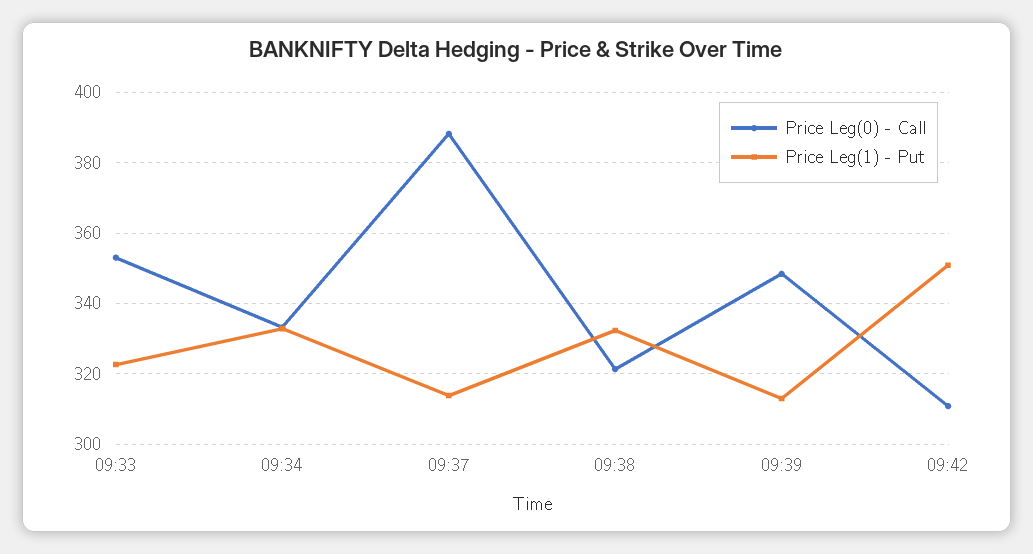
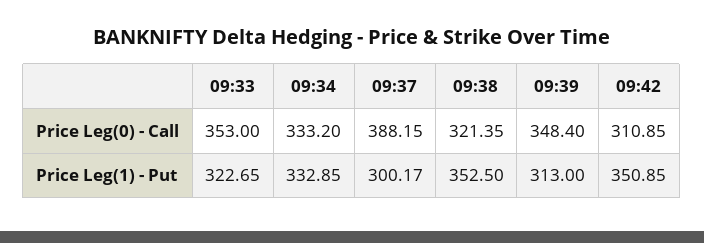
Price Leg(1) - Put, 09:37: 314 -> 300.17
Price Leg(1) - Put, 09:38: 332 -> 352.5

